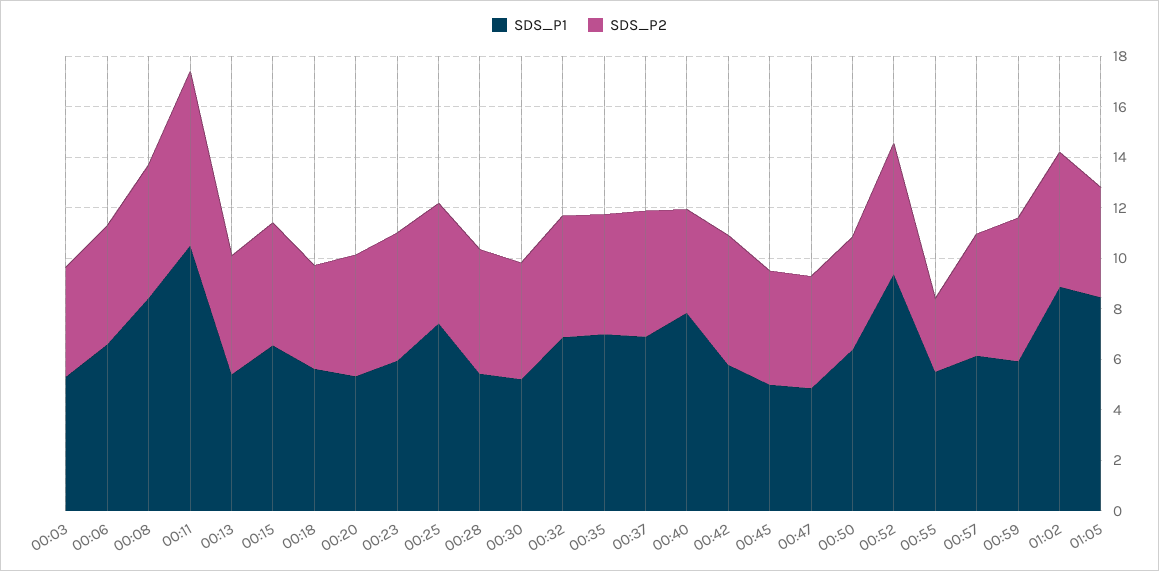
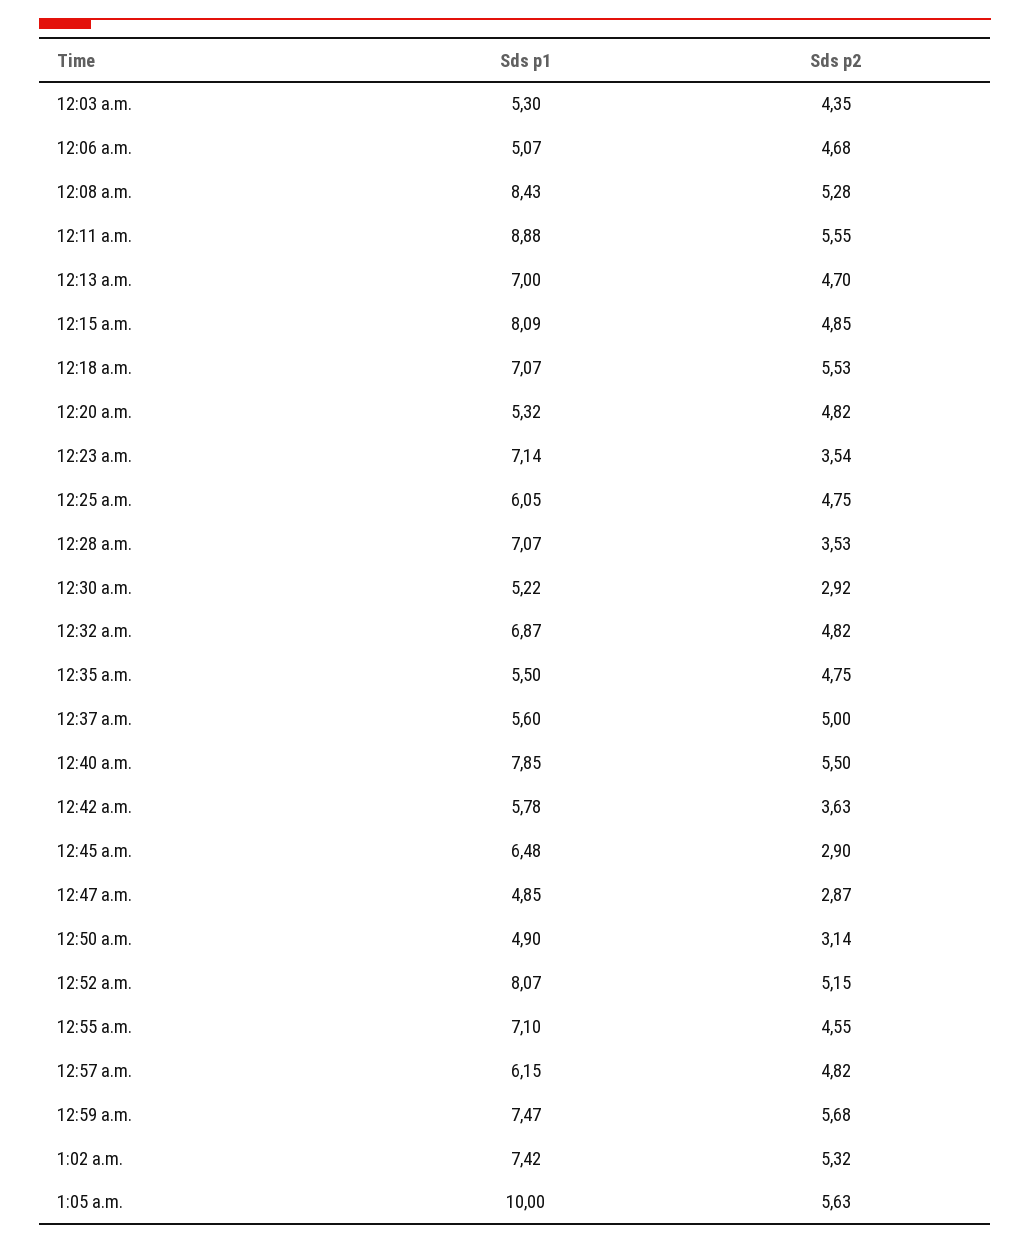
SDS_P1, 00:06: 6.5 -> 5.07
SDS_P1, 00:11: 10.5 -> 8.88
SDS_P2, 00:11: 7 -> 5.55
SDS_P1, 00:13: 5.5 -> 7
SDS_P1, 00:15: 6.5 -> 8.09
SDS_P1, 00:18: 5.5 -> 7.07
SDS_P2, 00:18: 4 -> 5.53
SDS_P1, 00:23: 6 -> 7.14
SDS_P2, 00:23: 5 -> 3.54
SDS_P1, 00:25: 7.5 -> 6.05
SDS_P1, 00:28: 5.5 -> 7.07
SDS_P2, 00:28: 5 -> 3.53
SDS_P2, 00:30: 4.5 -> 2.92
SDS_P1, 00:35: 7 -> 5.5
SDS_P1, 00:37: 7 -> 5.6
SDS_P2, 00:40: 4 -> 5.5
SDS_P2, 00:42: 5 -> 3.63
SDS_P1, 00:45: 5 -> 6.48
SDS_P2, 00:45: 4.5 -> 2.9
SDS_P2, 00:47: 4.5 -> 2.87
SDS_P1, 00:50: 6.5 -> 4.9
SDS_P2, 00:50: 4.5 -> 3.14
SDS_P1, 00:52: 9.5 -> 8.07
SDS_P1, 00:55: 5.5 -> 7.1
SDS_P2, 00:55: 3 -> 4.55
SDS_P1, 00:59: 6 -> 7.47
SDS_P1, 01:02: 9 -> 7.42
SDS_P1, 01:05: 8.5 -> 10
SDS_P2, 01:05: 4.5 -> 5.63

